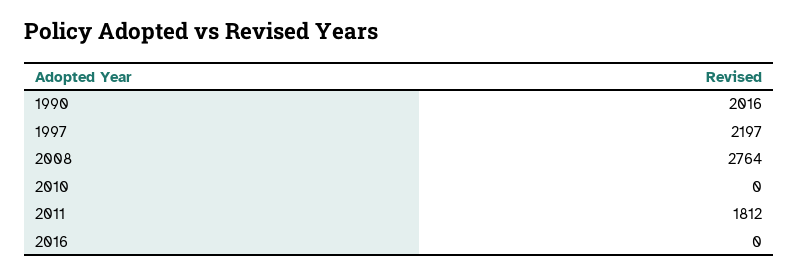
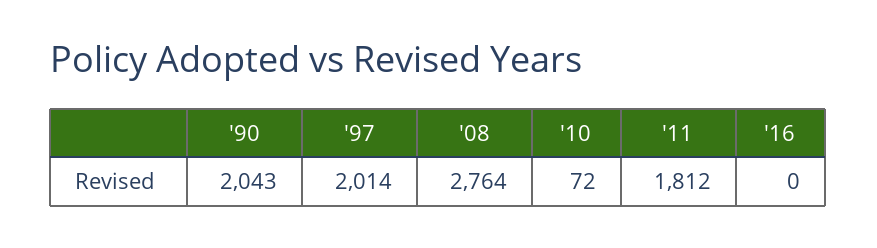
1990: 2016 -> 2043
1997: 2197 -> 2014
2010: 0 -> 72

